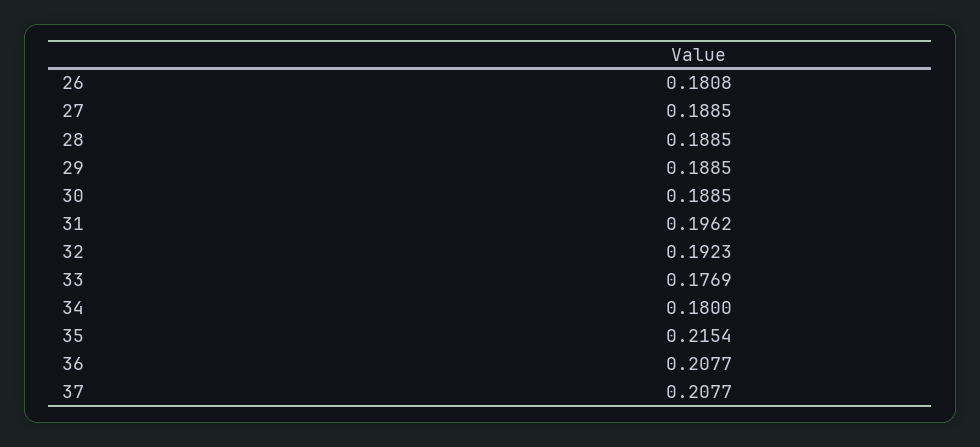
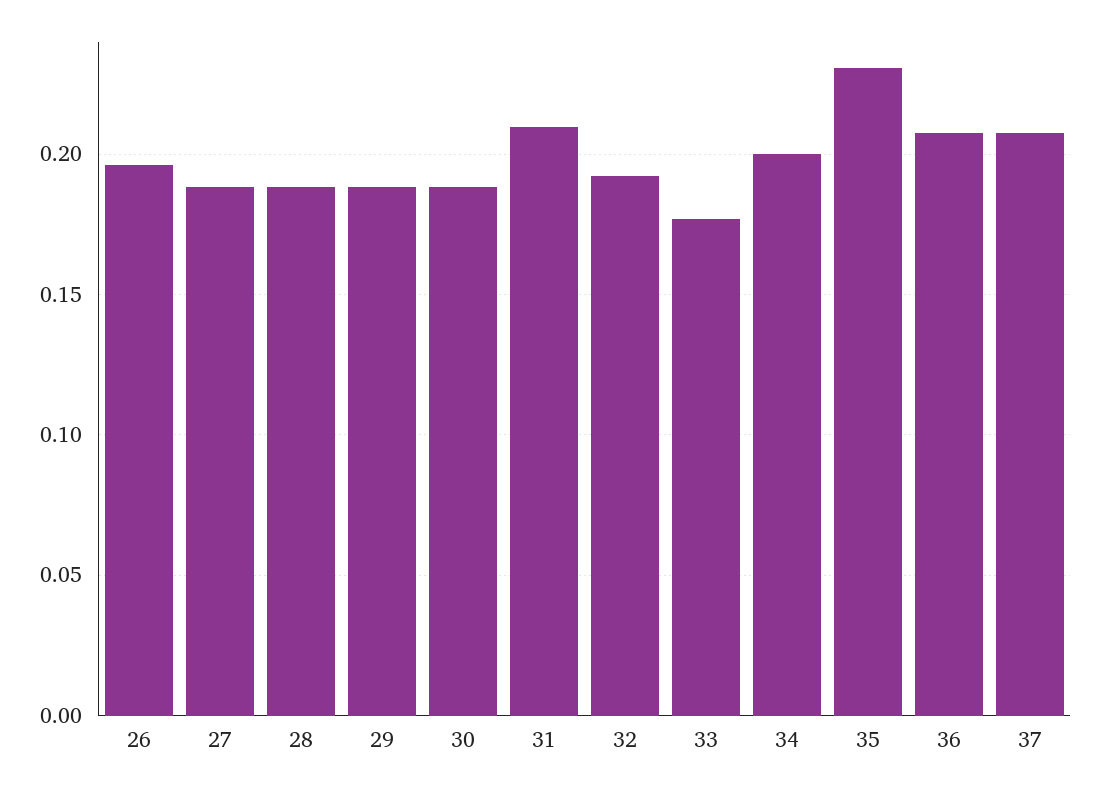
26: 0.1808 -> 0.195
31: 0.1962 -> 0.21
34: 0.18 -> 0.2
35: 0.2154 -> 0.23

